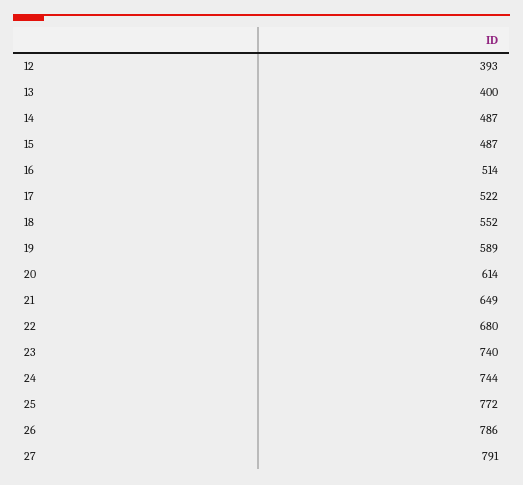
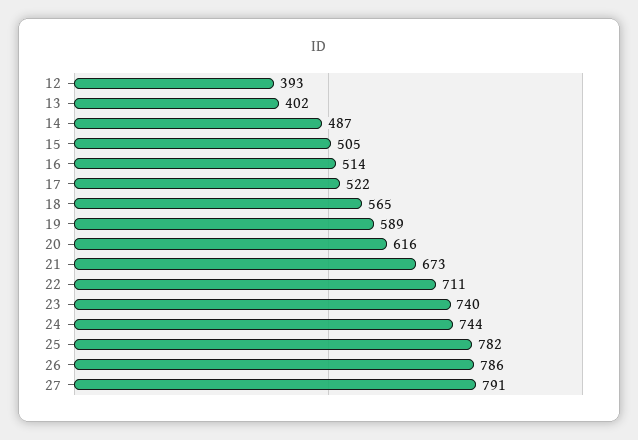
13: 400 -> 402
15: 487 -> 505
18: 552 -> 565
20: 614 -> 616
21: 649 -> 673
22: 680 -> 711
25: 772 -> 782

